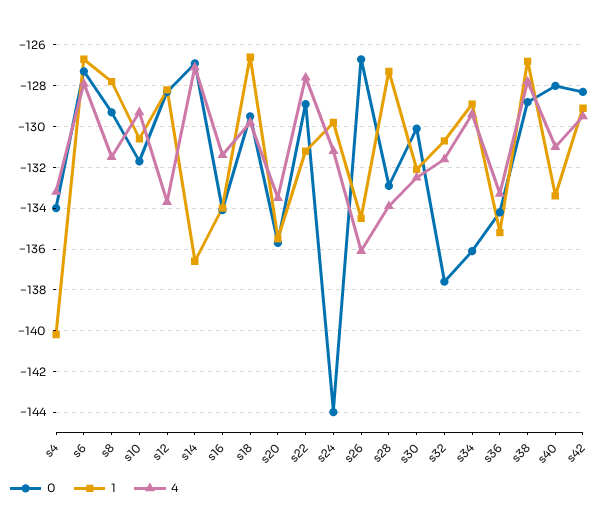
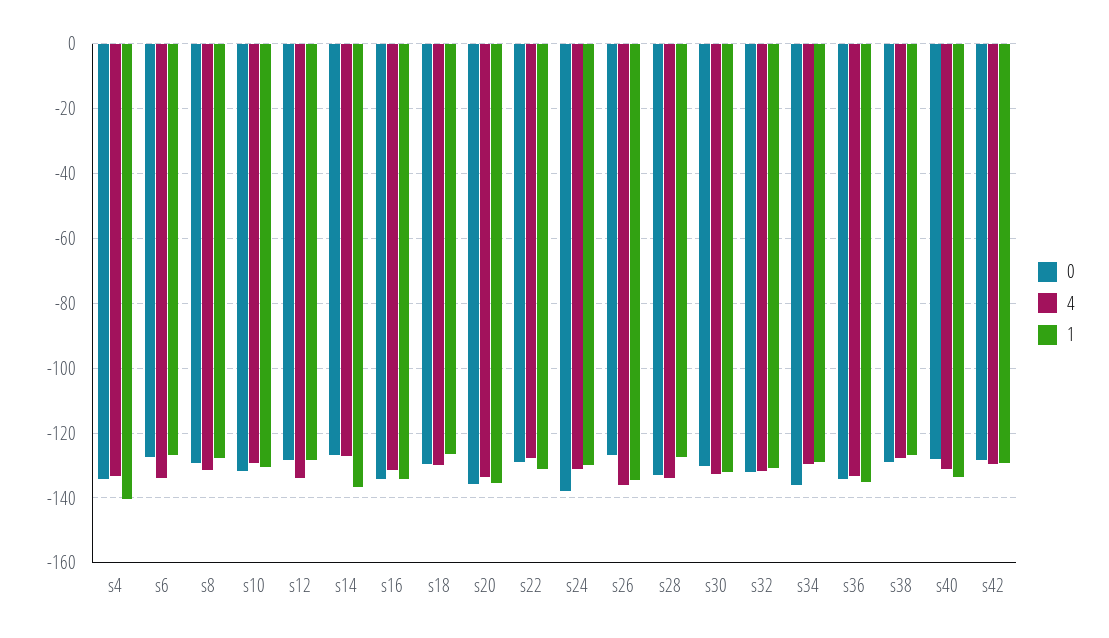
4, s6: -128 -> -134
0, s24: -144 -> -138
0, s32: -137.5 -> -132

